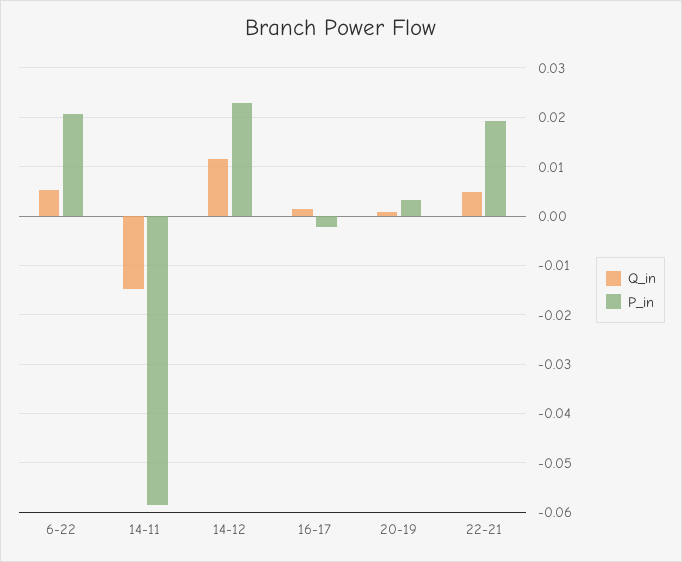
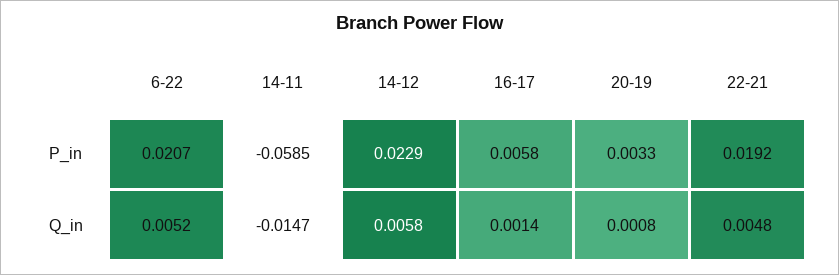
Q_in, 14-12: 0.012 -> 0.0058
P_in, 16-17: -0.002 -> 0.0058

